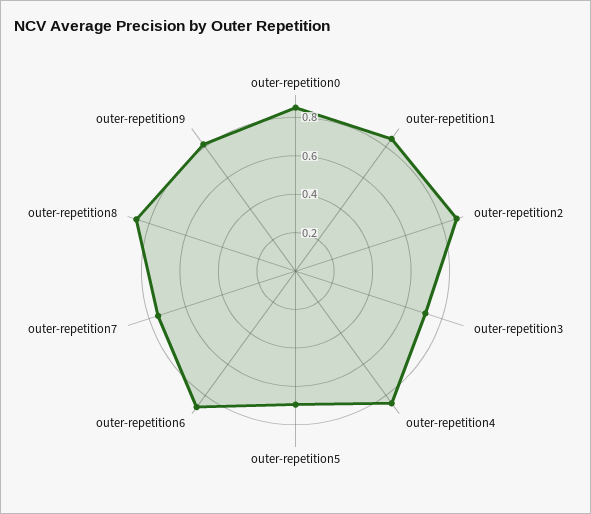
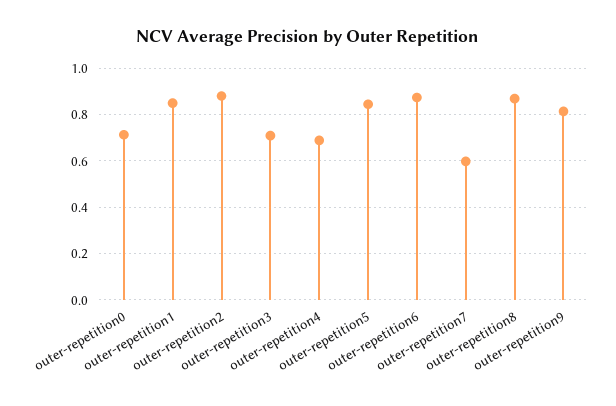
outer-repetition0: 0.85 -> 0.7
outer-repetition4: 0.85 -> 0.7
outer-repetition5: 0.7 -> 0.85
outer-repetition7: 0.75 -> 0.6

